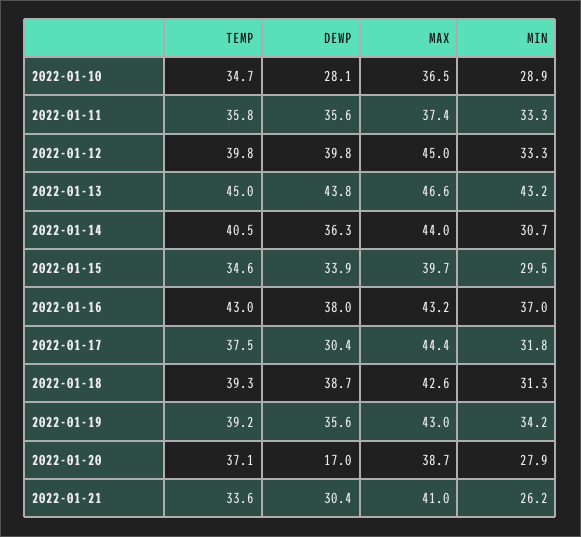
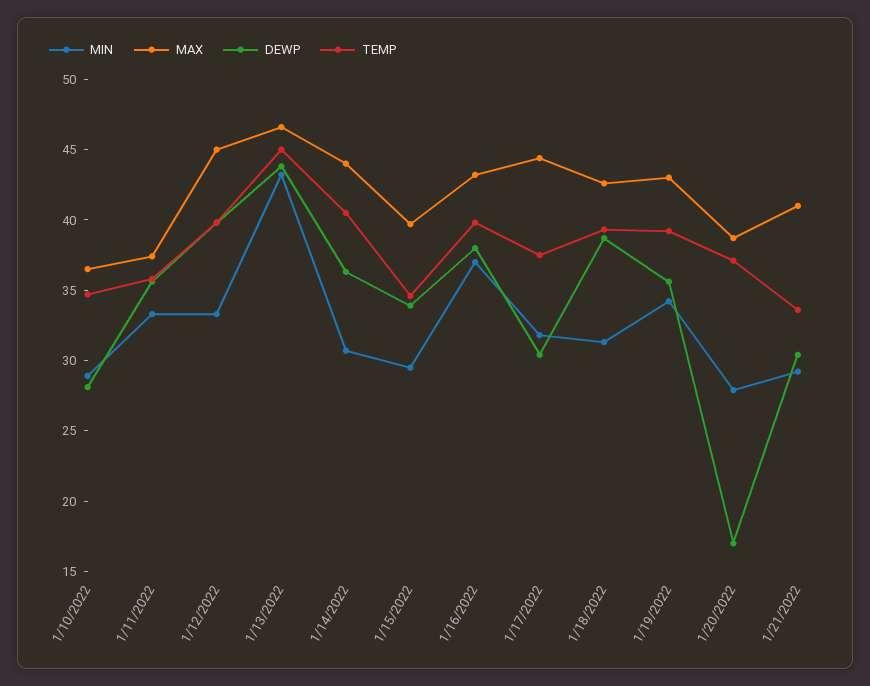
TEMP, 2022-01-16: 43 -> 40
MIN, 2022-01-21: 26.2 -> 29

